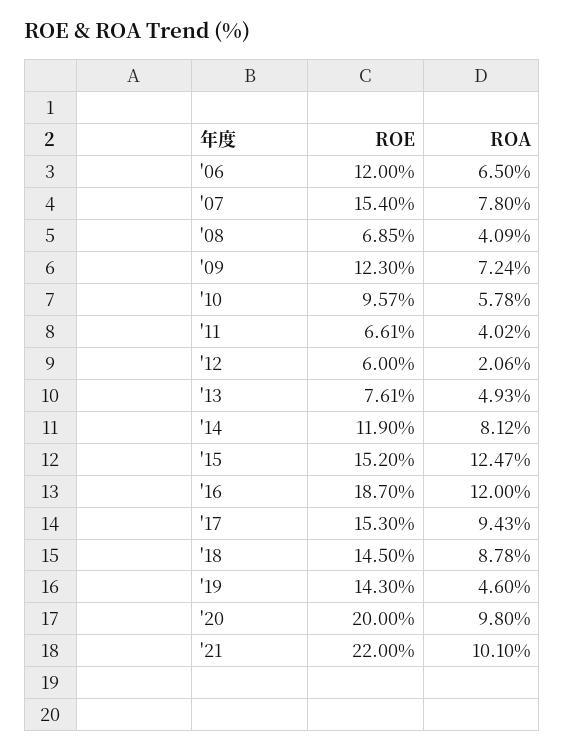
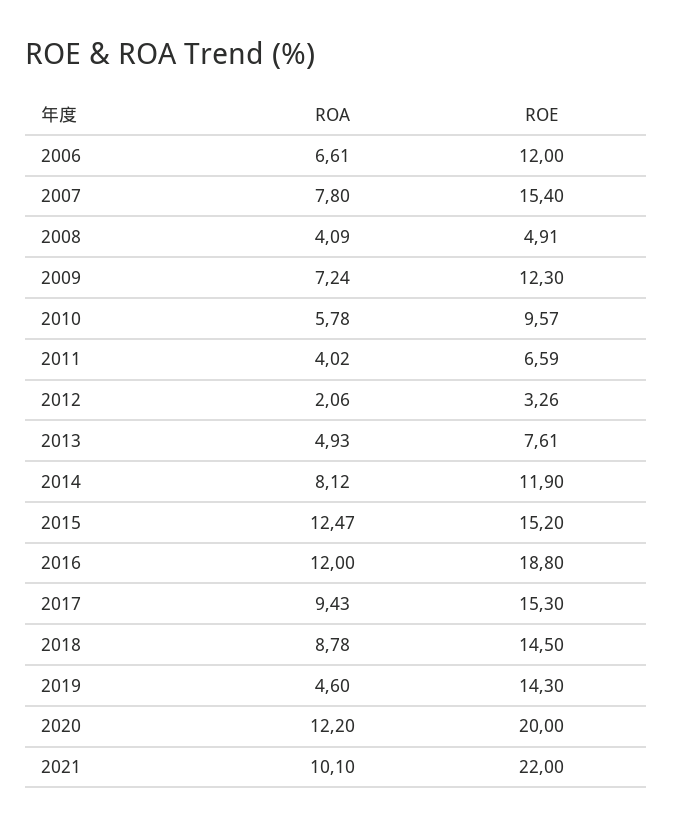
ROA, '06: 6.5 -> 6.61
ROE, '08: 6.85 -> 4.91
ROE, '11: 6.61 -> 6.59
ROE, '12: 6 -> 3.26
ROE, '16: 18.7 -> 18.8
ROA, '20: 9.8 -> 12.2

